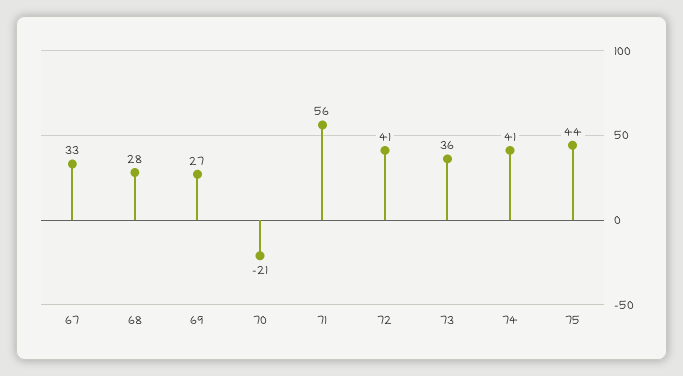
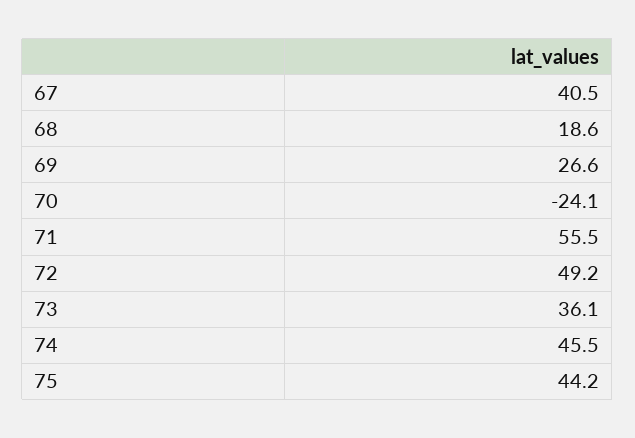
67: 33 -> 40.5
68: 28 -> 18.6
70: -21 -> -24.1
72: 41 -> 49.2
74: 41 -> 45.5

